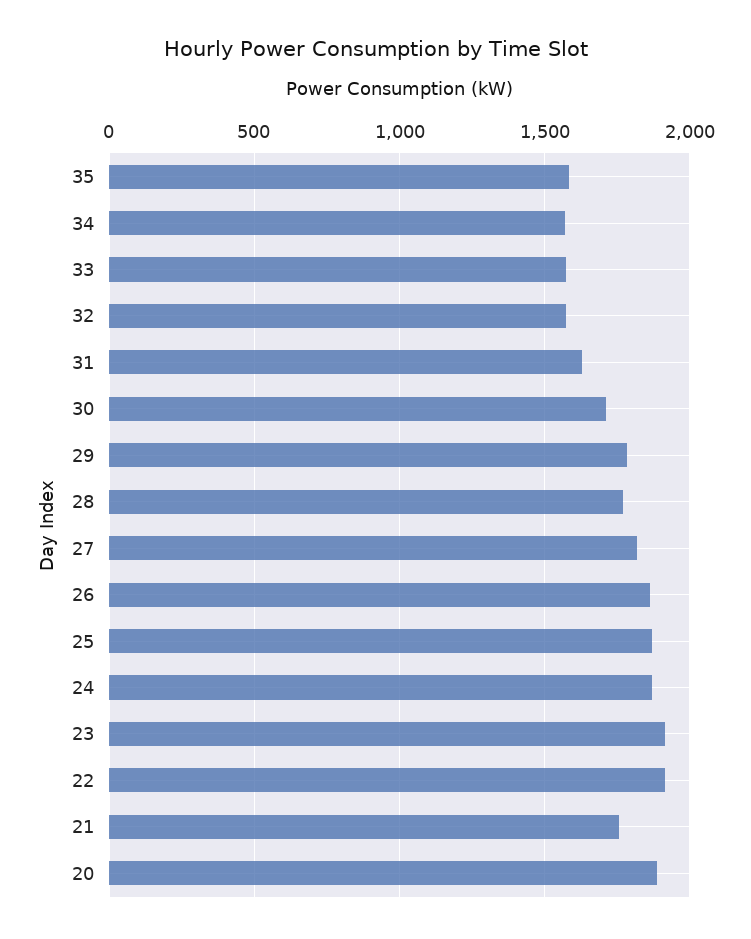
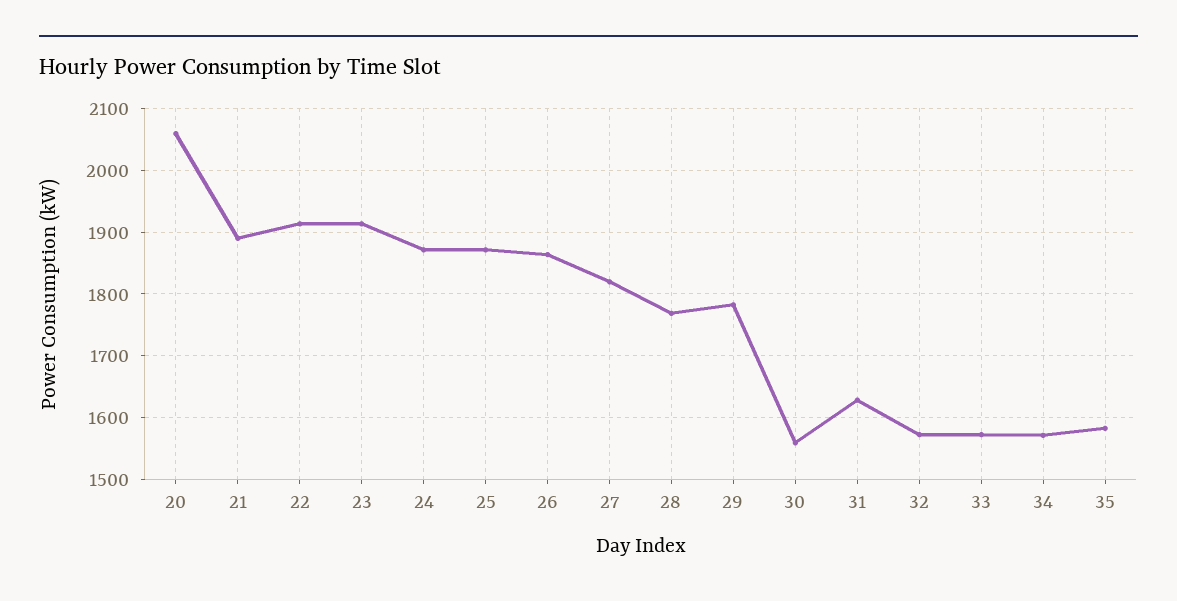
30: 1700 -> 1560
21: 1750 -> 1890
20: 1900 -> 2060

